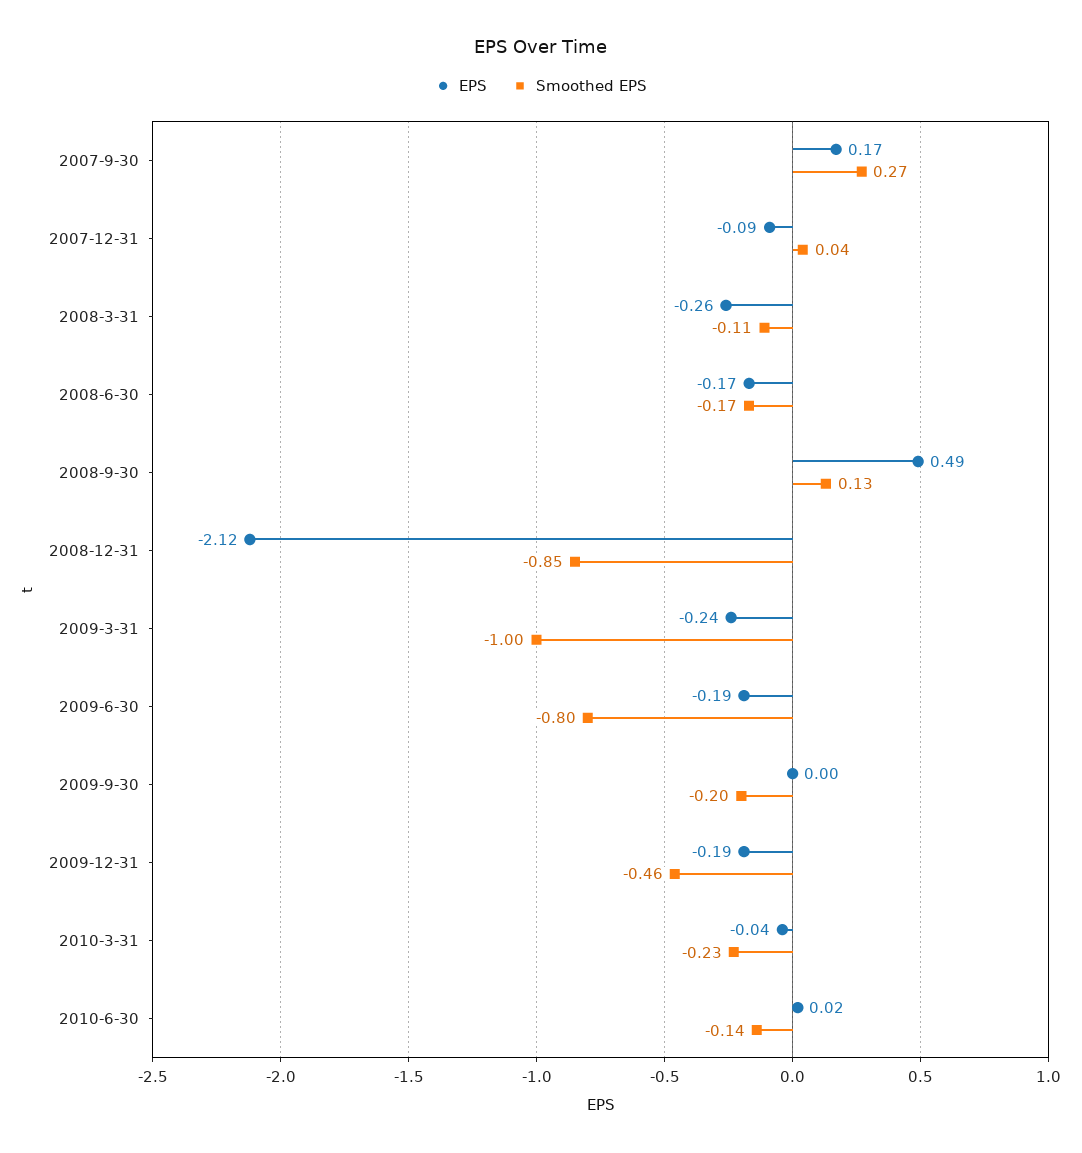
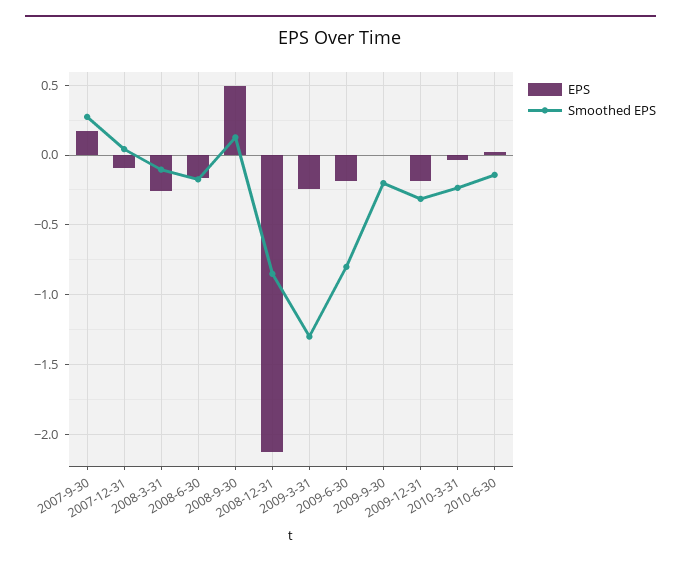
Smoothed EPS, 2009-3-31: -1 -> -1.3
Smoothed EPS, 2009-12-31: -0.46 -> -0.3

